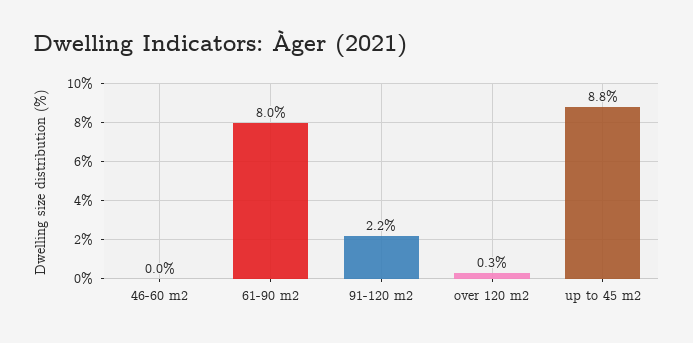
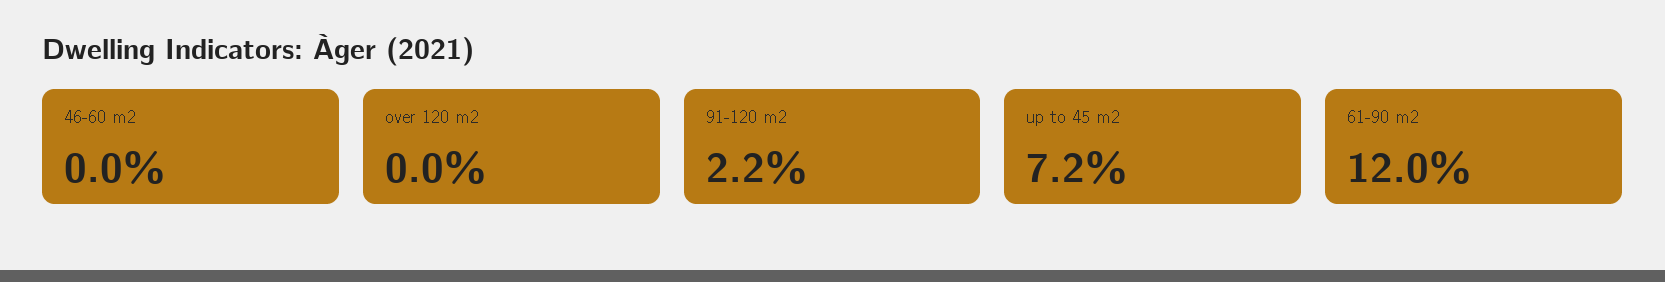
61-90 m2: 8 -> 12
over 120 m2: 0.3 -> 0
up to 45 m2: 8.8 -> 7.2

